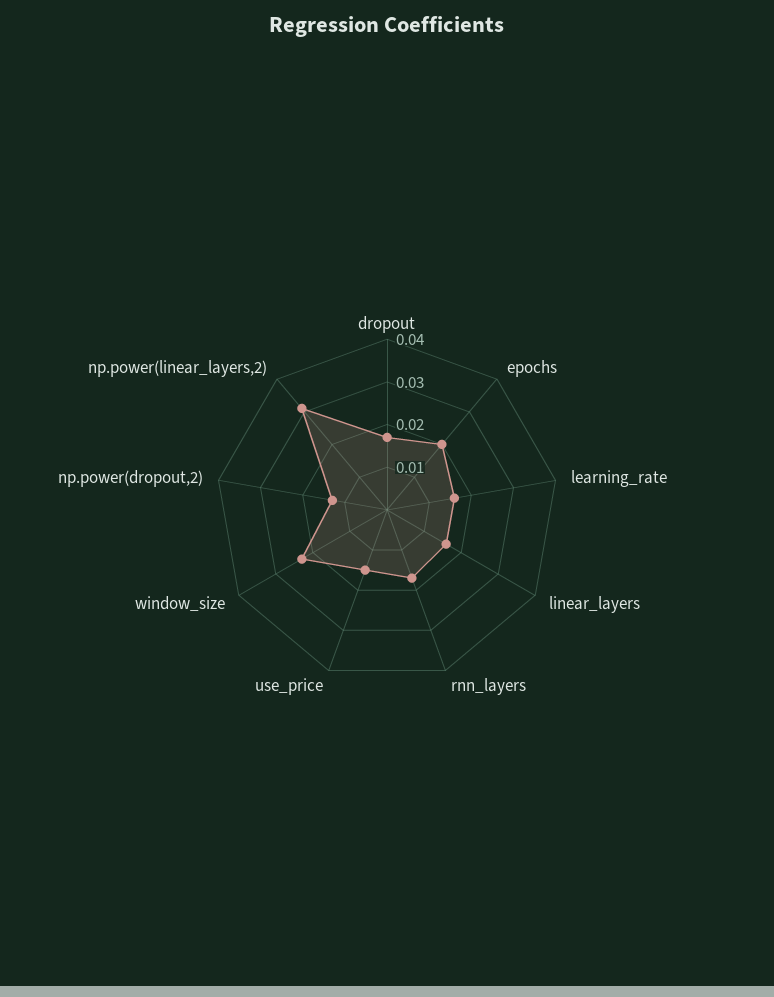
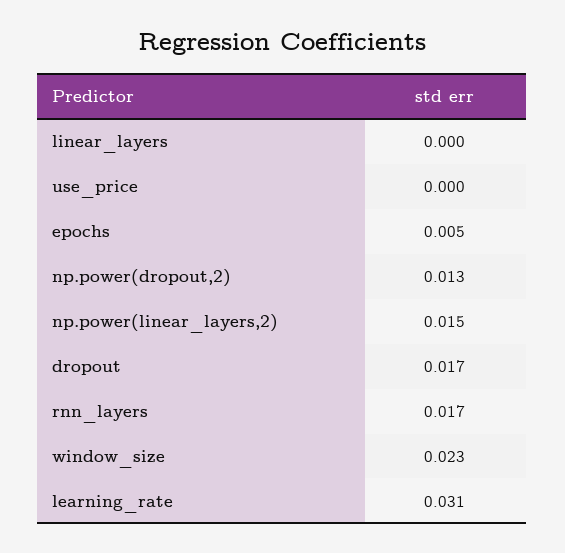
epochs: 0.02 -> 0.005
learning_rate: 0.015 -> 0.031
linear_layers: 0.015 -> 0
use_price: 0.015 -> 0
np.power(linear_layers,2): 0.03 -> 0.015

